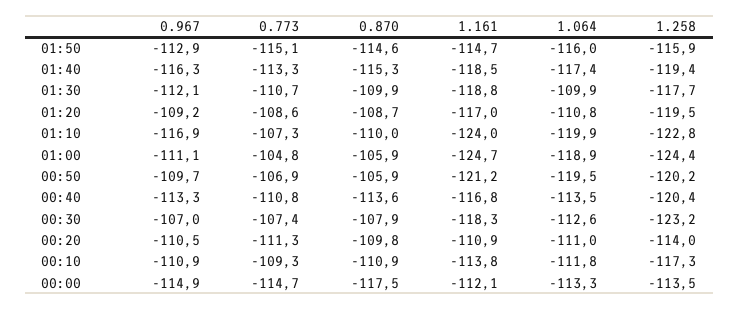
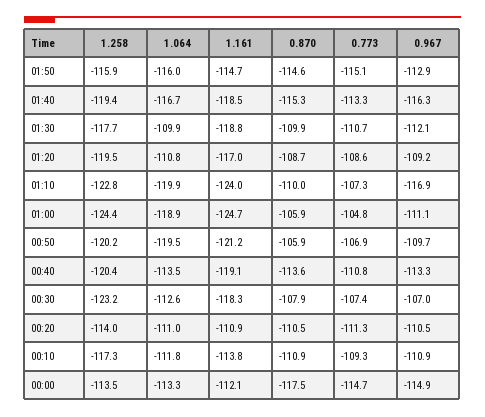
1.064, 01:40: -117.4 -> -116.7
1.161, 00:40: -116.8 -> -119.1
0.870, 00:20: -109.8 -> -110.5

